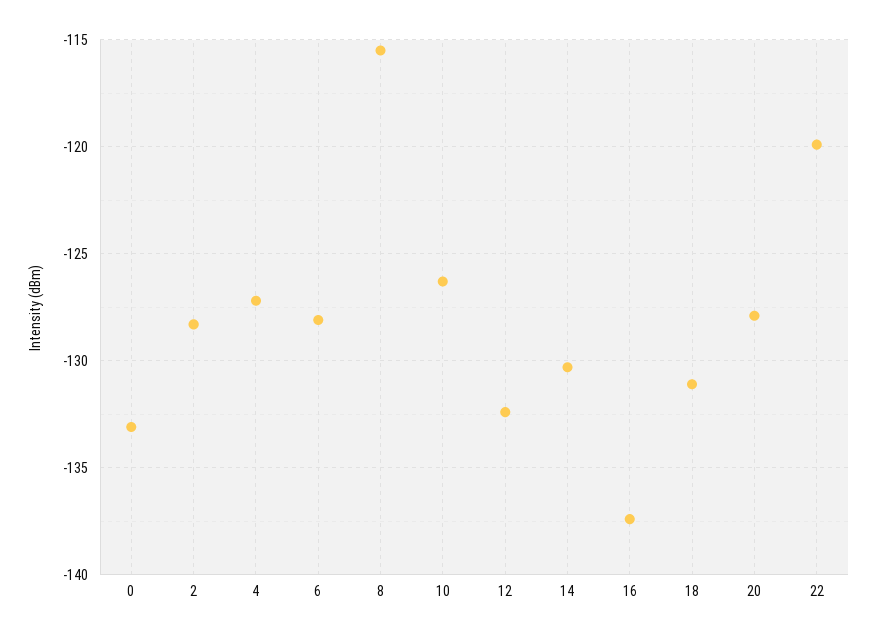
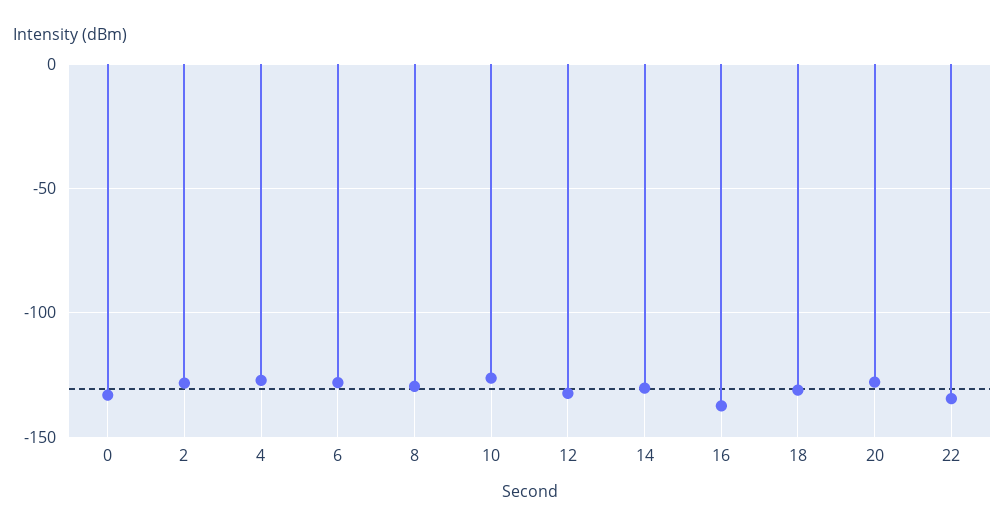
8: -115.5 -> -130
22: -120 -> -135

